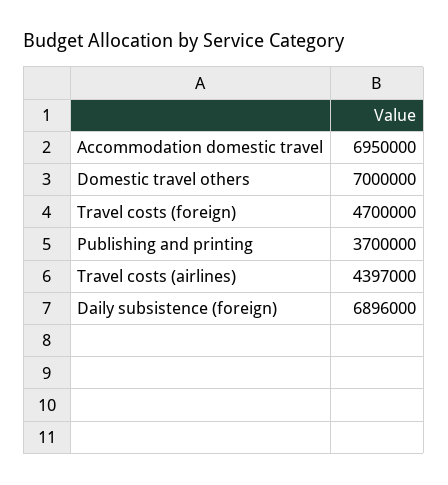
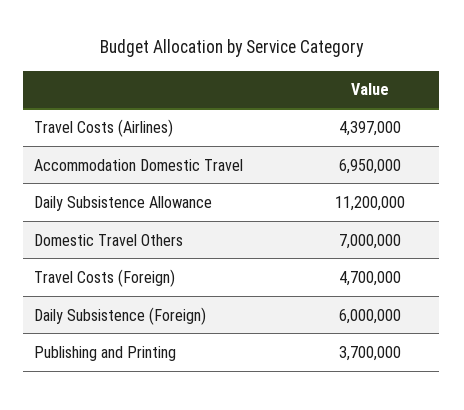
Daily subsistence (foreign): 6896000 -> 6000000
Daily Subsistence Allowance: none -> 11200000

